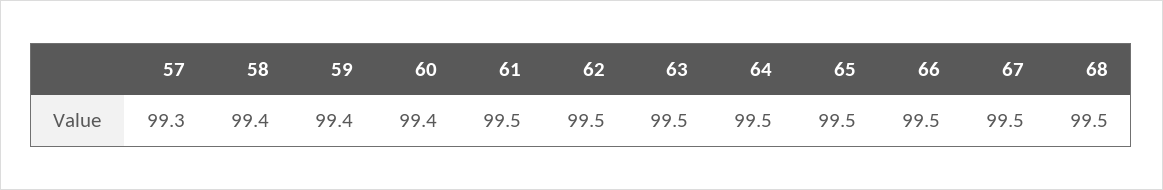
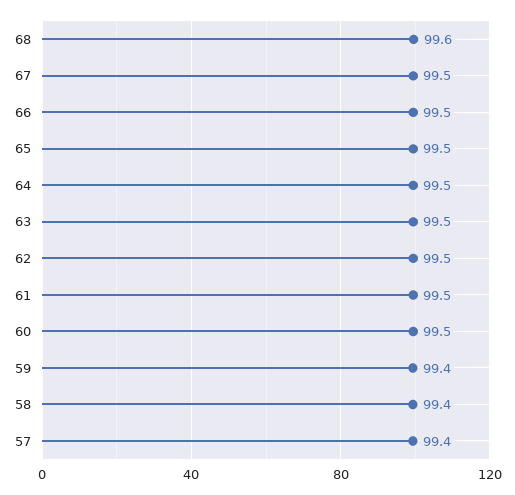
57: 99.3 -> 99.4
60: 99.4 -> 99.5
68: 99.5 -> 99.6

